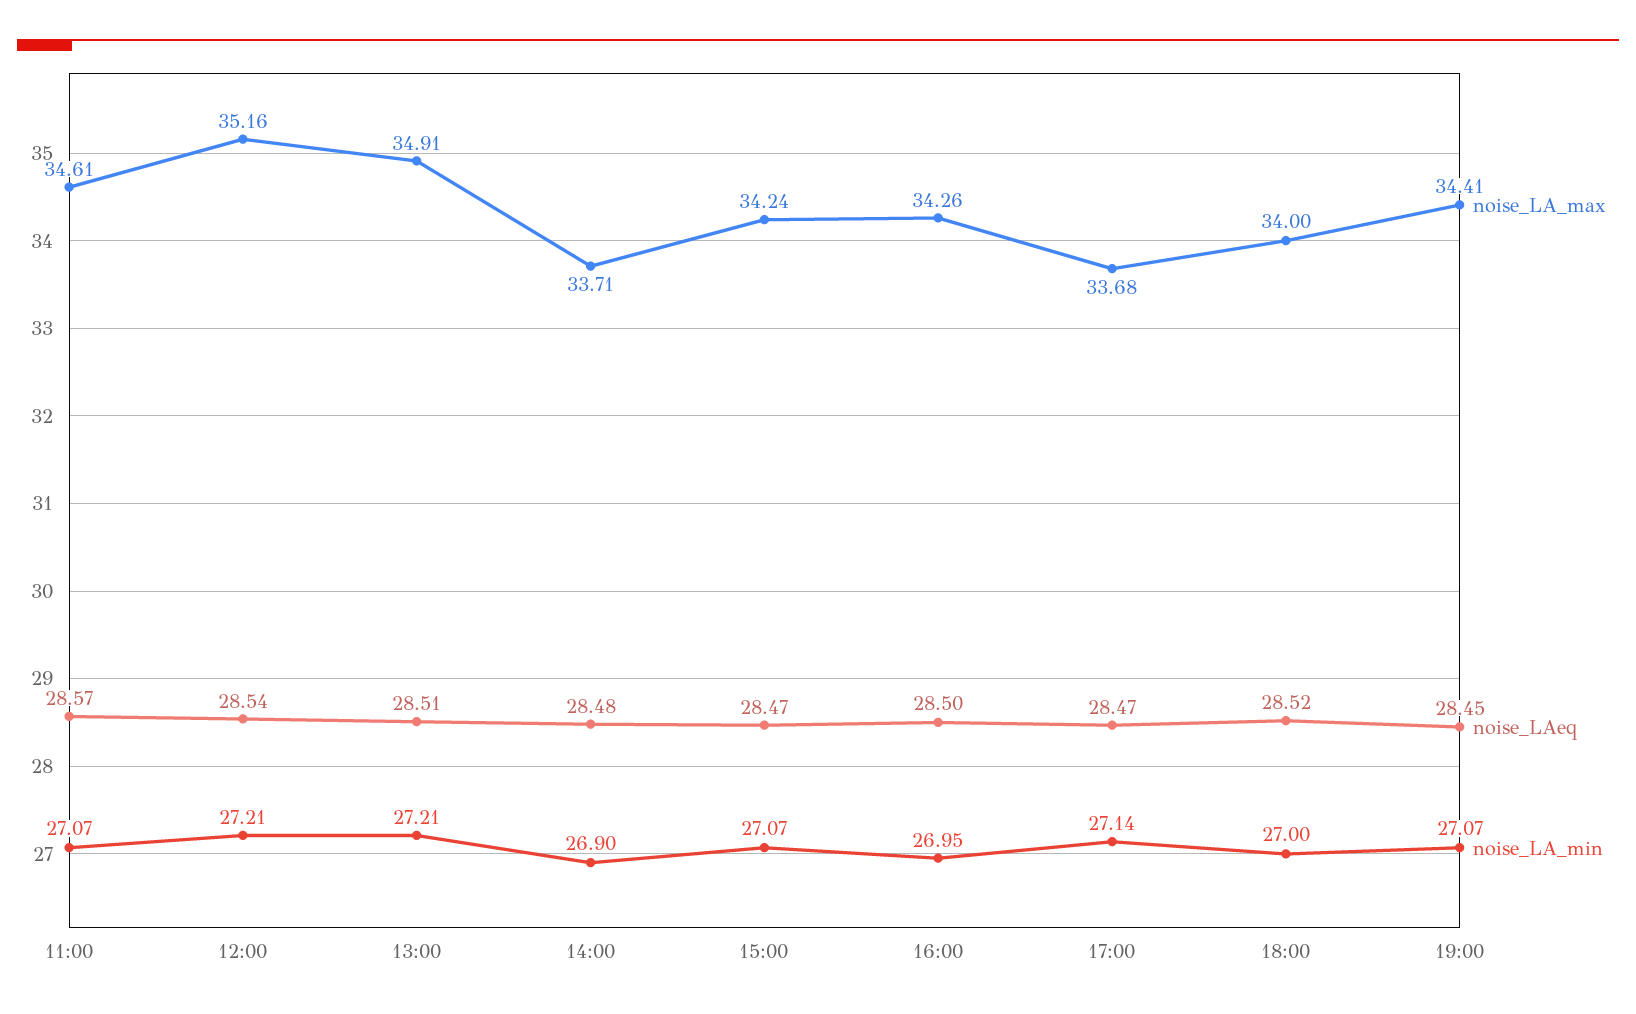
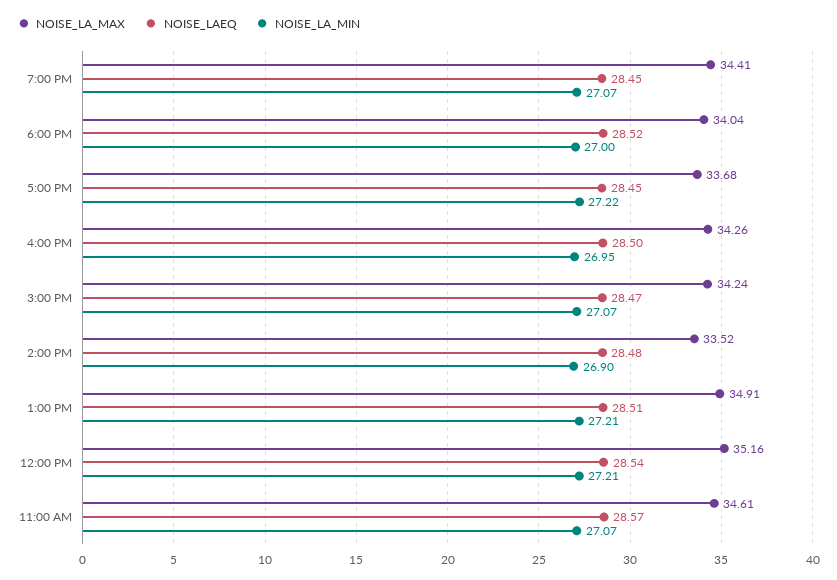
noise_LA_max, 14:00: 33.71 -> 33.52
noise_LAeq, 17:00: 28.47 -> 28.45
noise_LA_min, 17:00: 27.14 -> 27.22
noise_LA_max, 18:00: 34 -> 34.04

